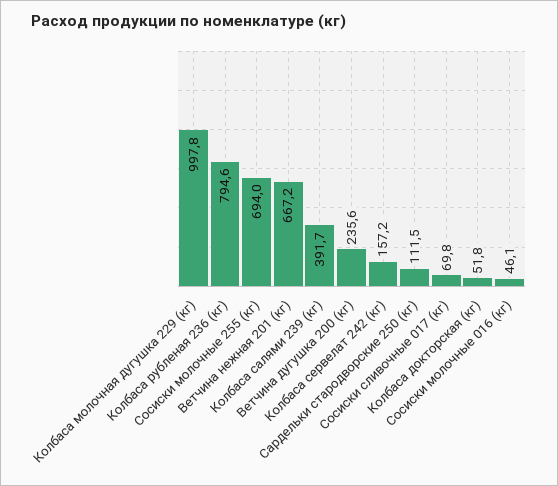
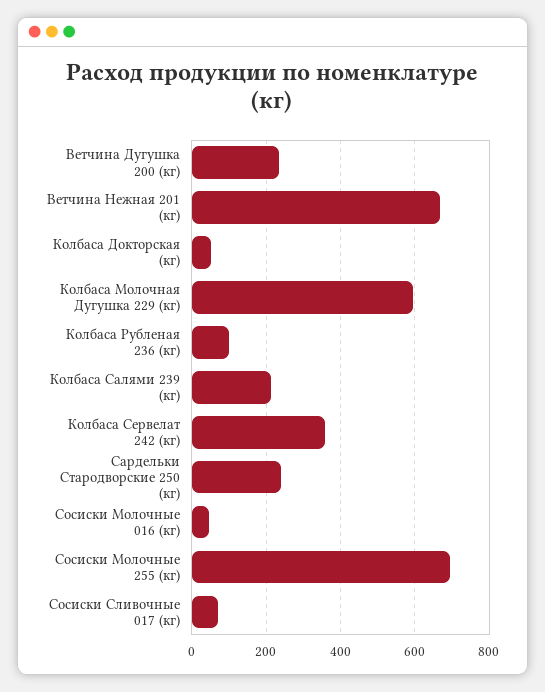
Колбаса молочная дугушка 229 (кг): 997.8 -> 600
Колбаса рубленая 236 (кг): 794.6 -> 100
Колбаса салями 239 (кг): 391.7 -> 220
Колбаса сервелат 242 (кг): 157.2 -> 360
Сардельки стародворские 250 (кг): 111.5 -> 240

